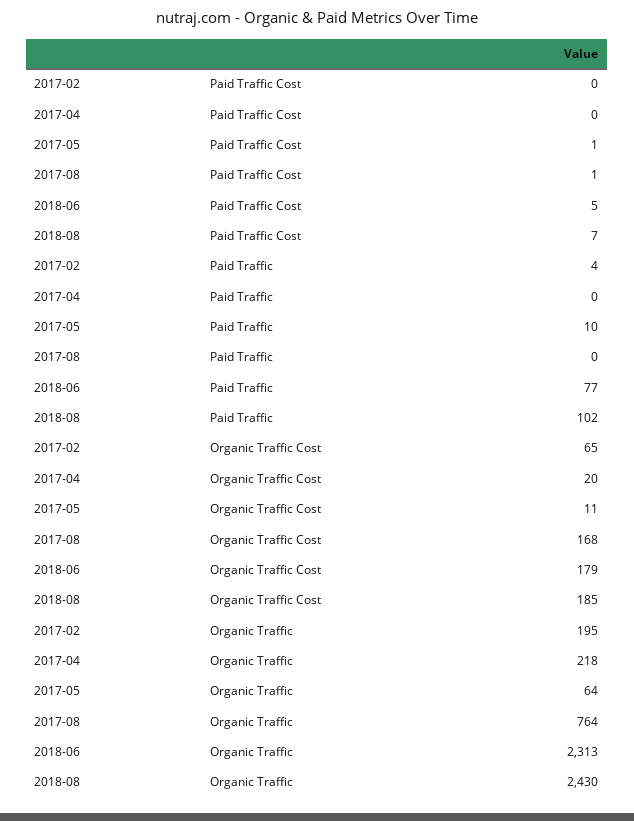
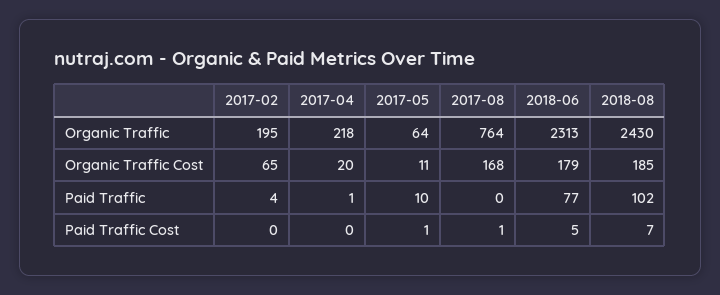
2017-04, Paid Traffic: 0 -> 1

